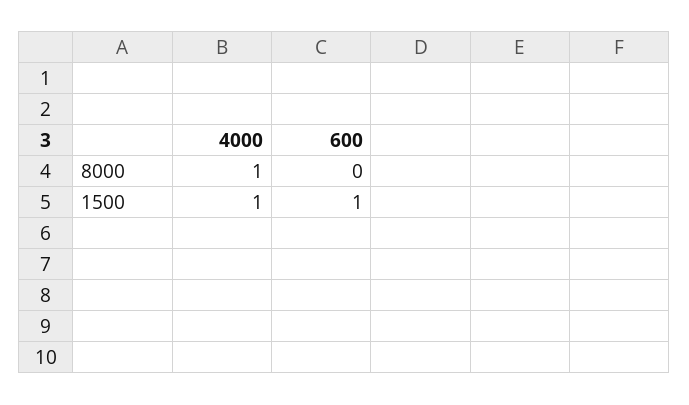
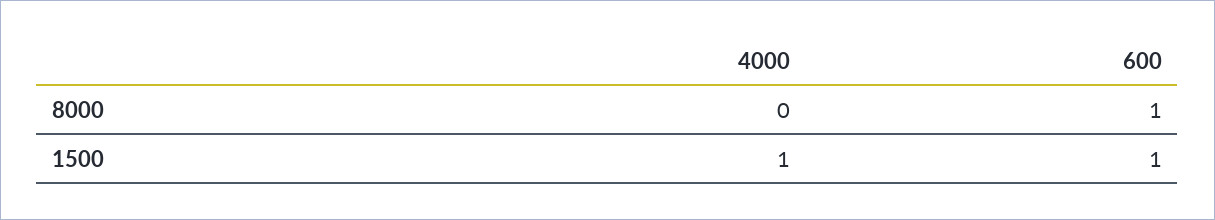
4000, 8000: 1 -> 0
600, 8000: 0 -> 1

